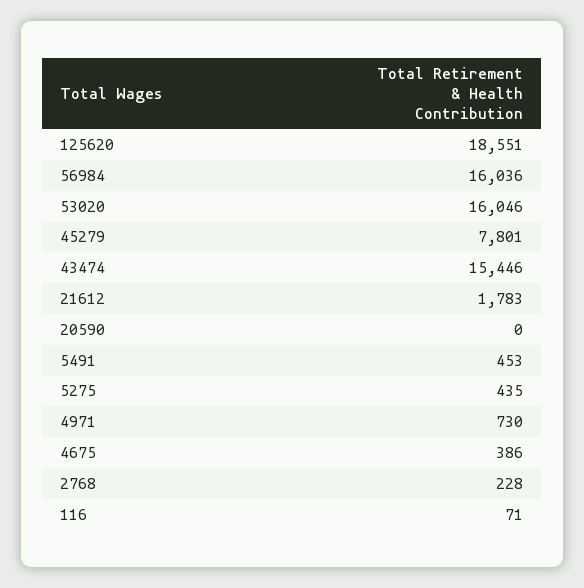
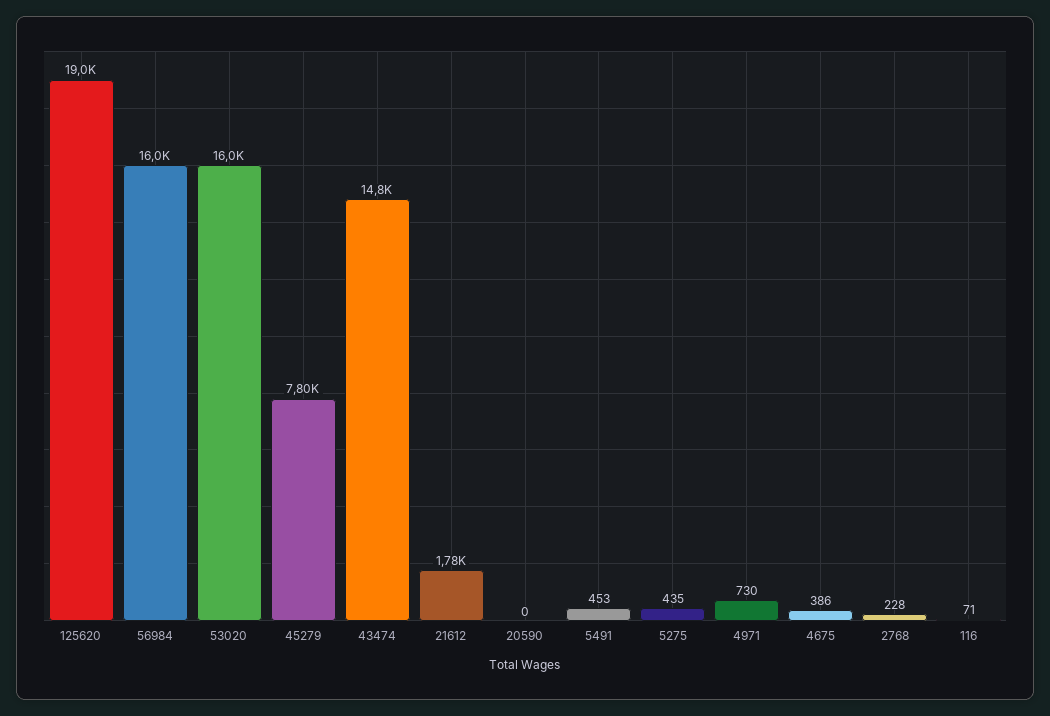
125620: 18551 -> 19000
43474: 15446 -> 14800

